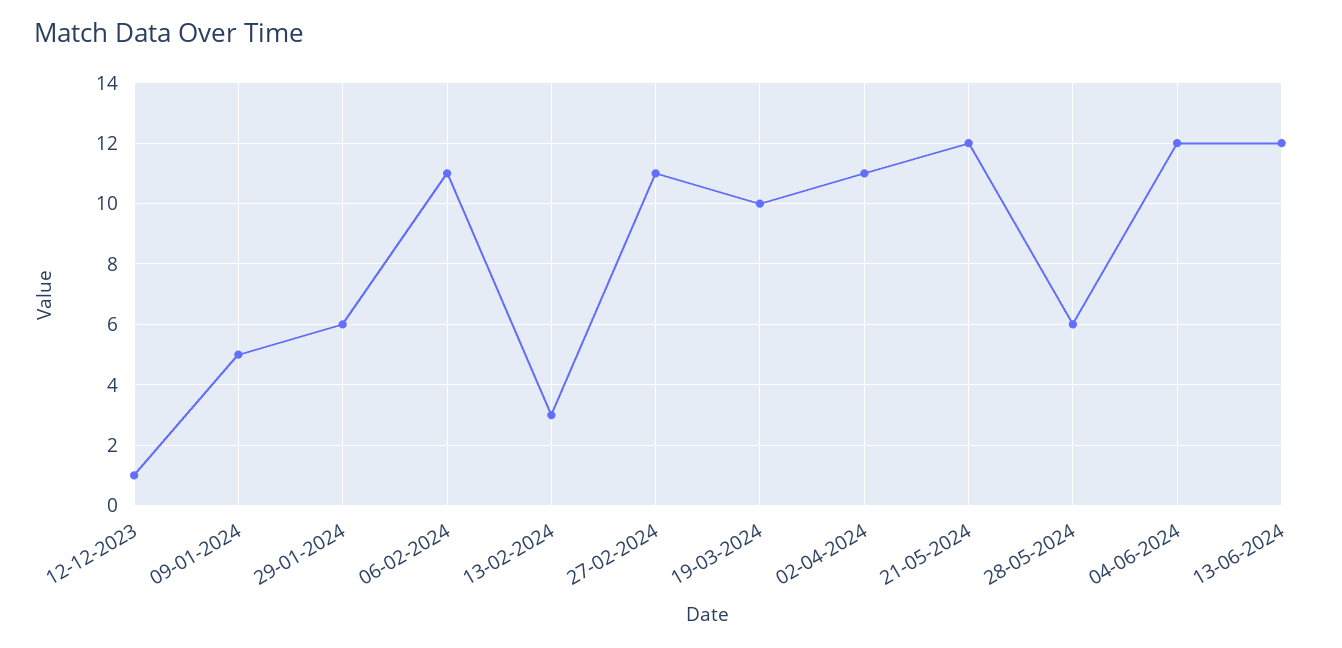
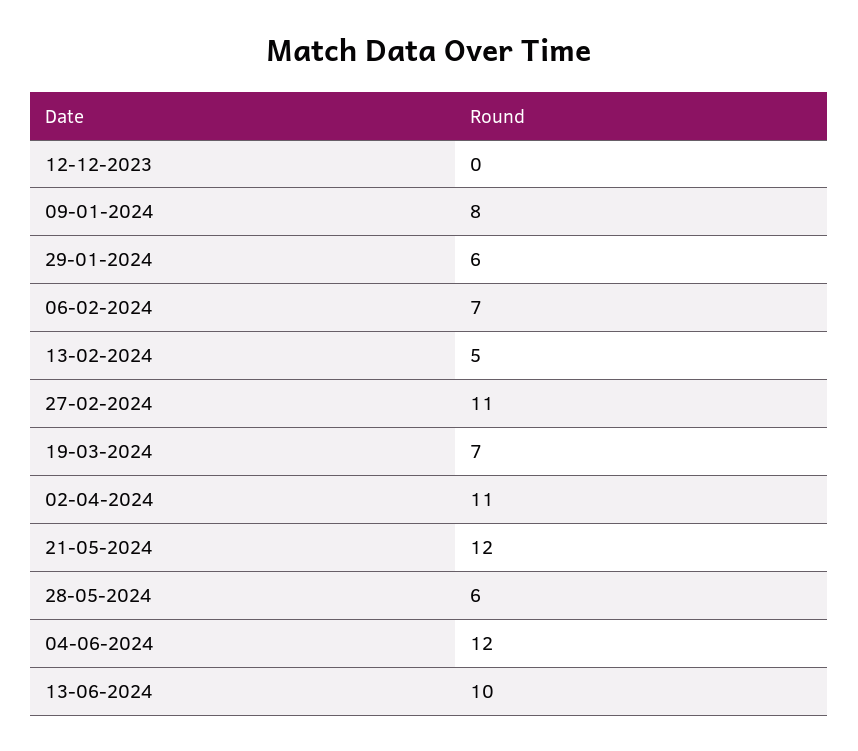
12-12-2023: 1 -> 0
09-01-2024: 5 -> 8
06-02-2024: 11 -> 7
13-02-2024: 3 -> 5
19-03-2024: 10 -> 7
13-06-2024: 12 -> 10

